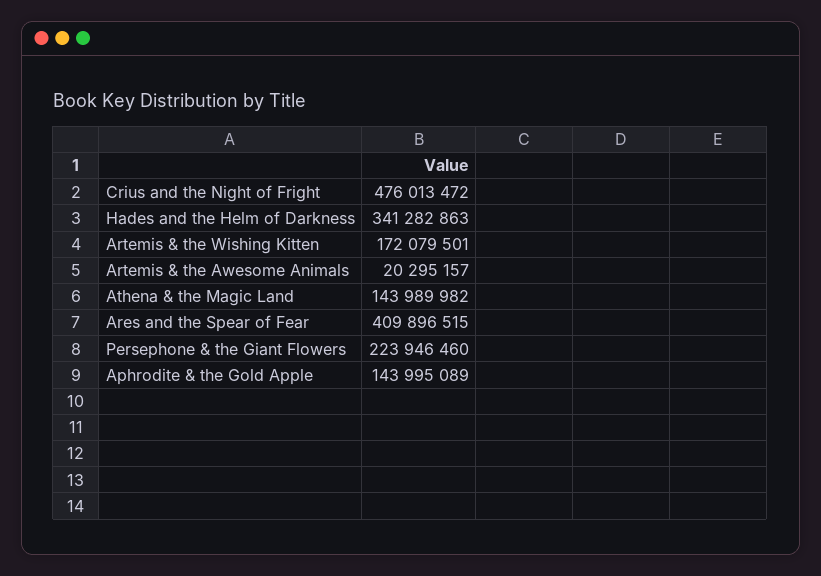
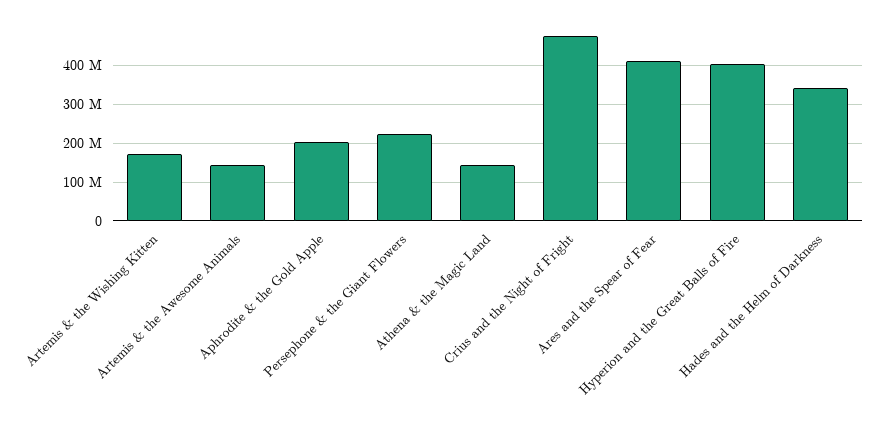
Artemis & the Awesome Animals: 20295157 -> 140000000
Aphrodite & the Gold Apple: 143995089 -> 200000000
Hyperion and the Great Balls of Fire: none -> 400000000

